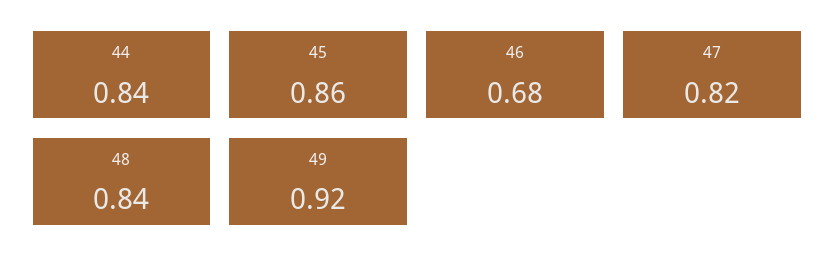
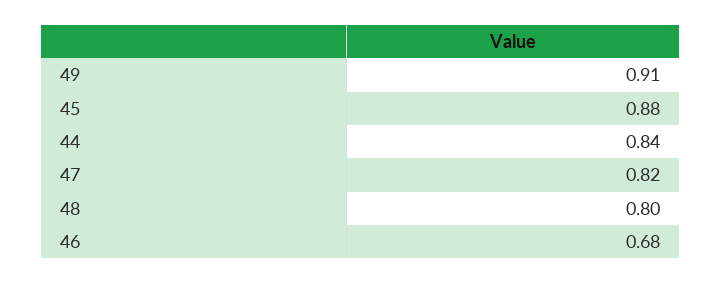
45: 0.86 -> 0.88
48: 0.84 -> 0.8
49: 0.92 -> 0.91

